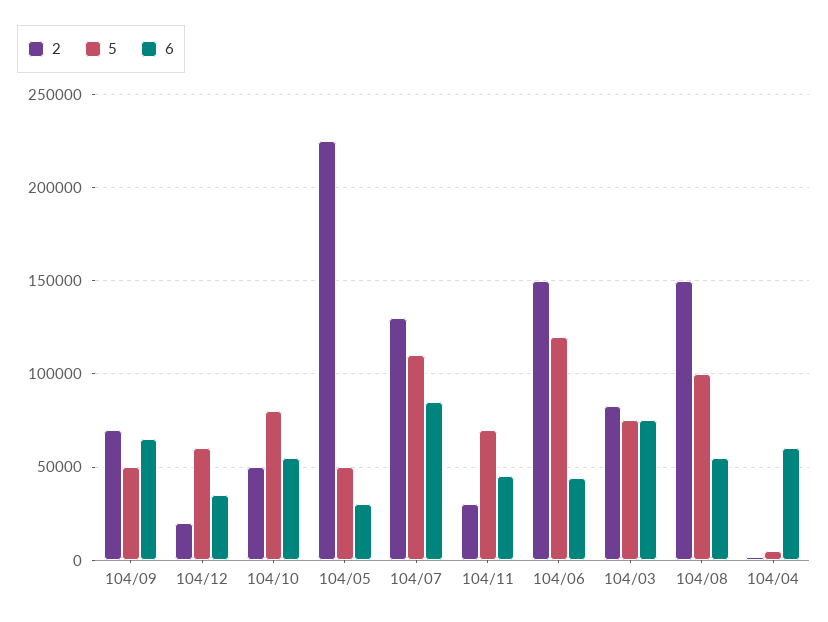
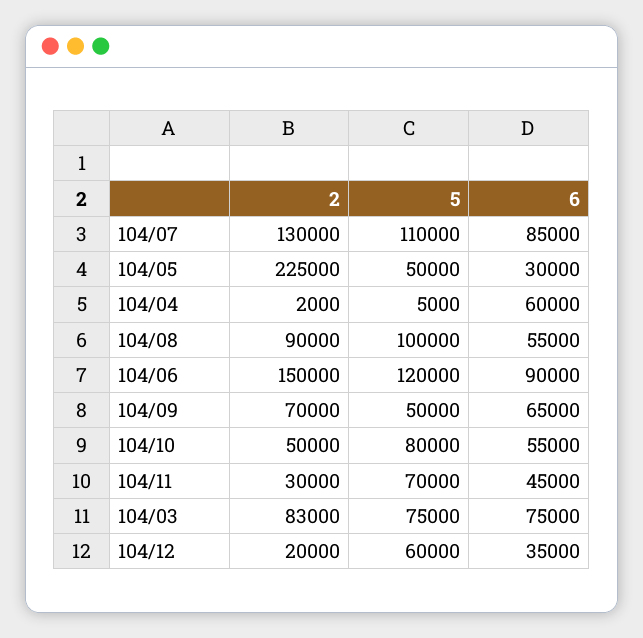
6, 104/06: 45000 -> 90000
2, 104/08: 150000 -> 90000

